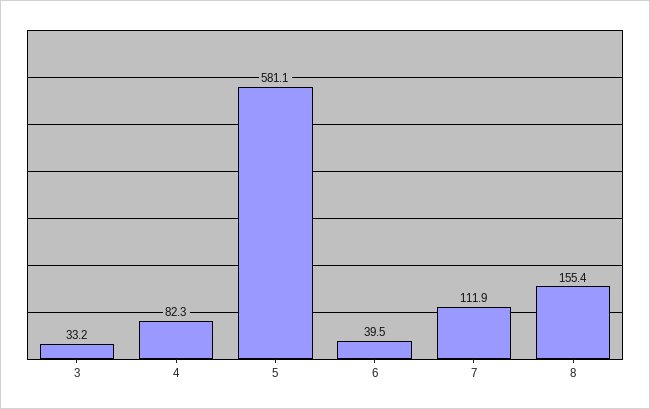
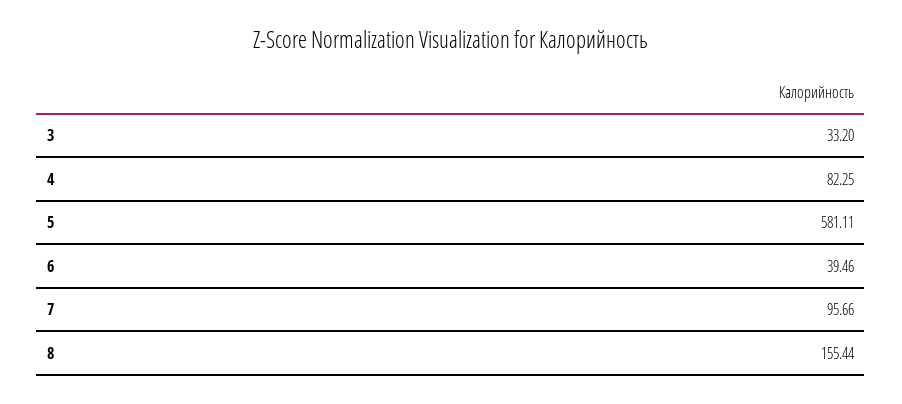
7: 111.9 -> 95.66

